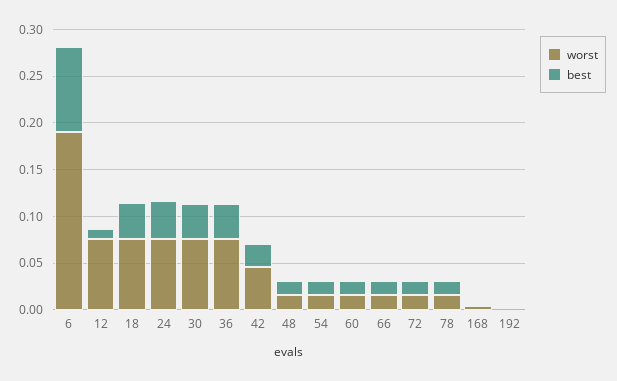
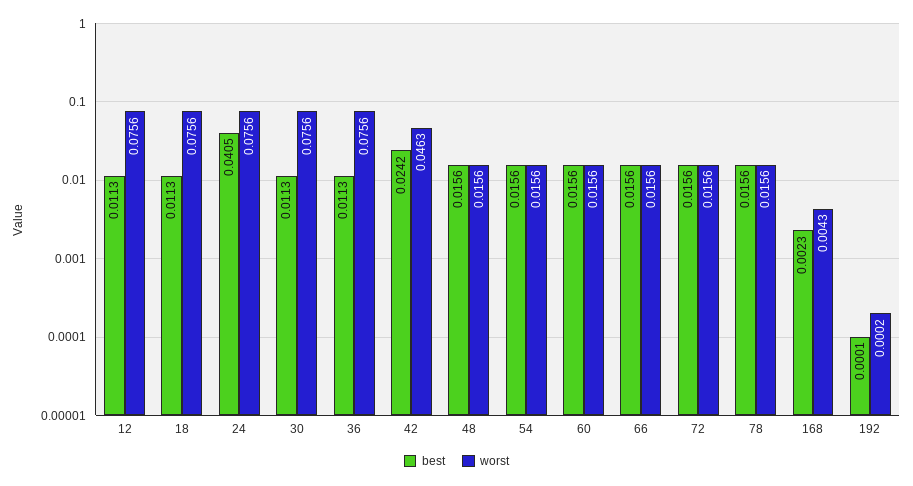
worst, 6: 0.19 -> none
best, 6: 0.09 -> none
best, 18: 0.04 -> 0.0113
best, 30: 0.04 -> 0.0113
best, 36: 0.04 -> 0.0113

